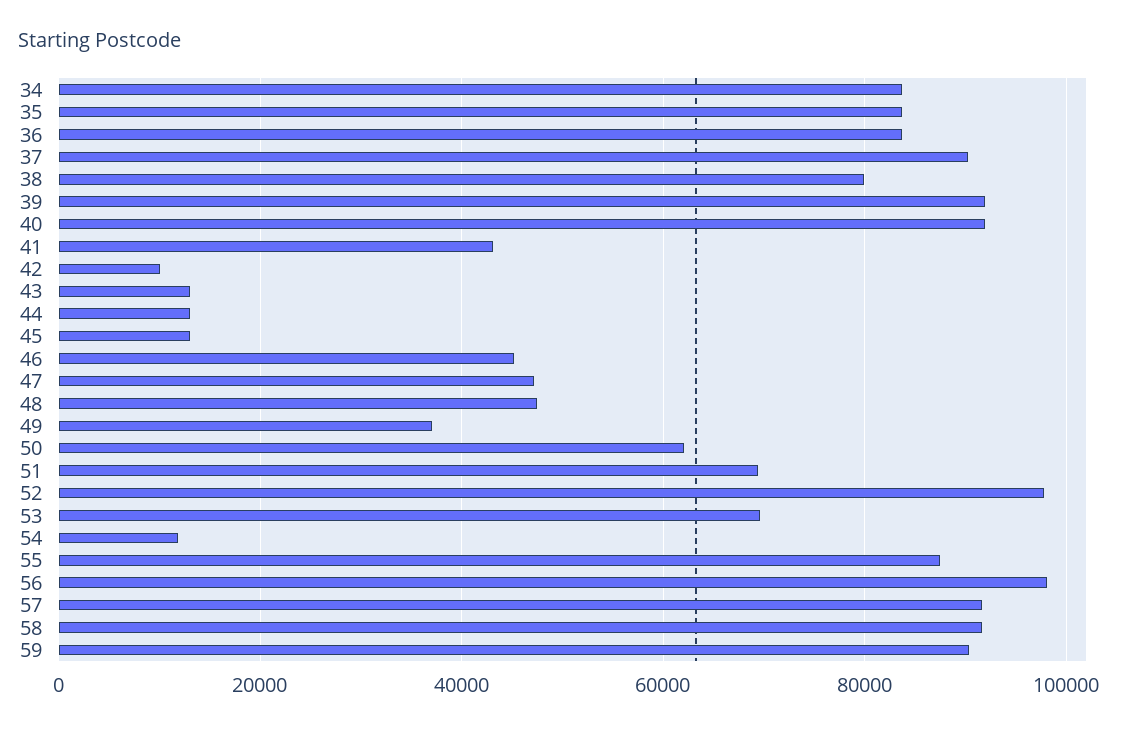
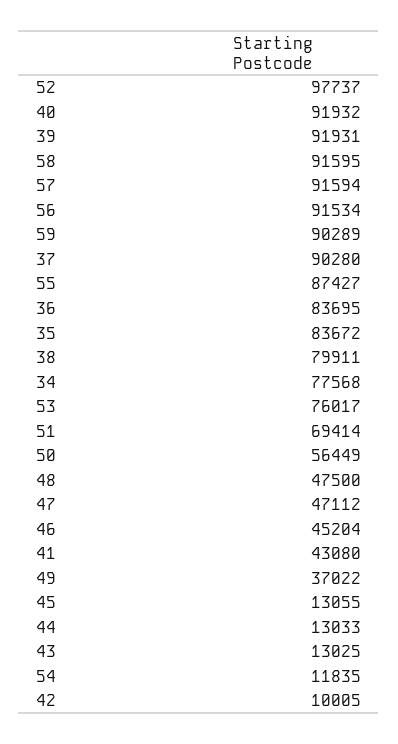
34: 84000 -> 77568
50: 62000 -> 56449
53: 70000 -> 76017
56: 98000 -> 91534

